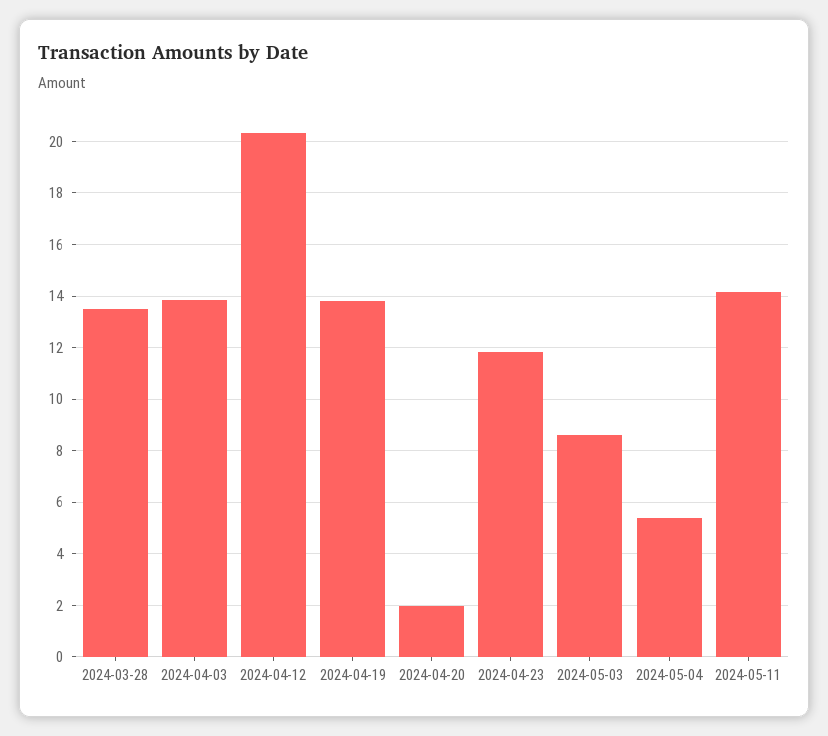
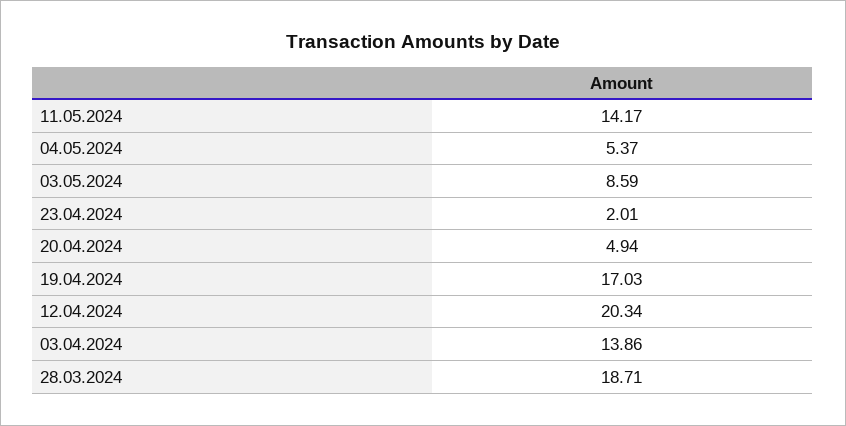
2024-03-28: 13.5 -> 18.71
2024-04-19: 13.75 -> 17.03
2024-04-20: 2 -> 4.94
2024-04-23: 11.75 -> 2.01

